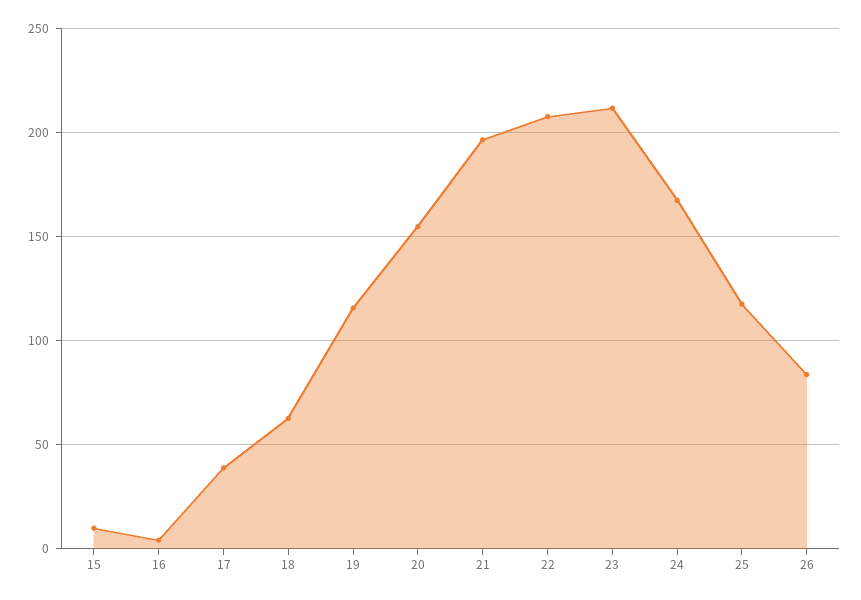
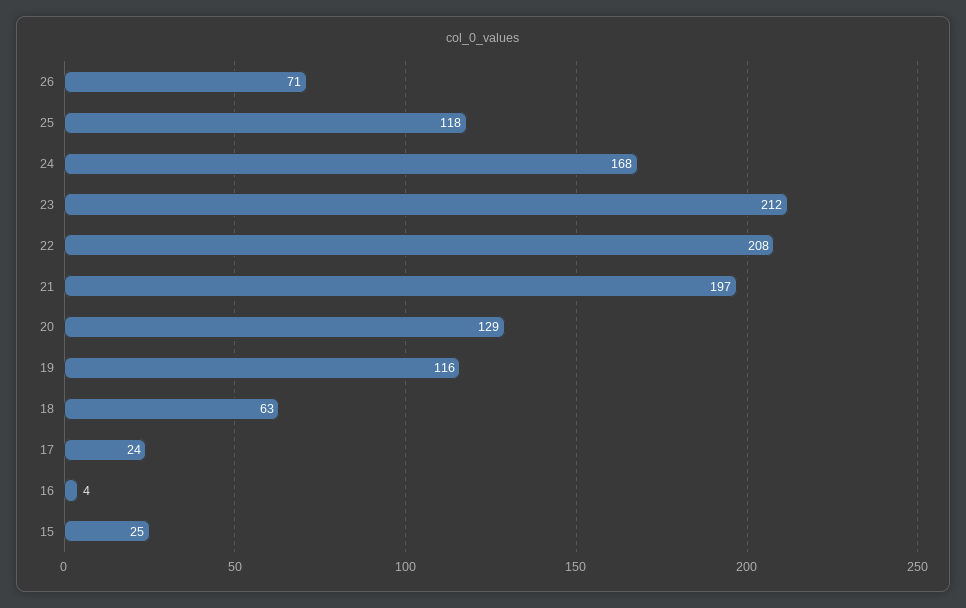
15: 10 -> 25
17: 40 -> 24
20: 155 -> 129
26: 85 -> 71

